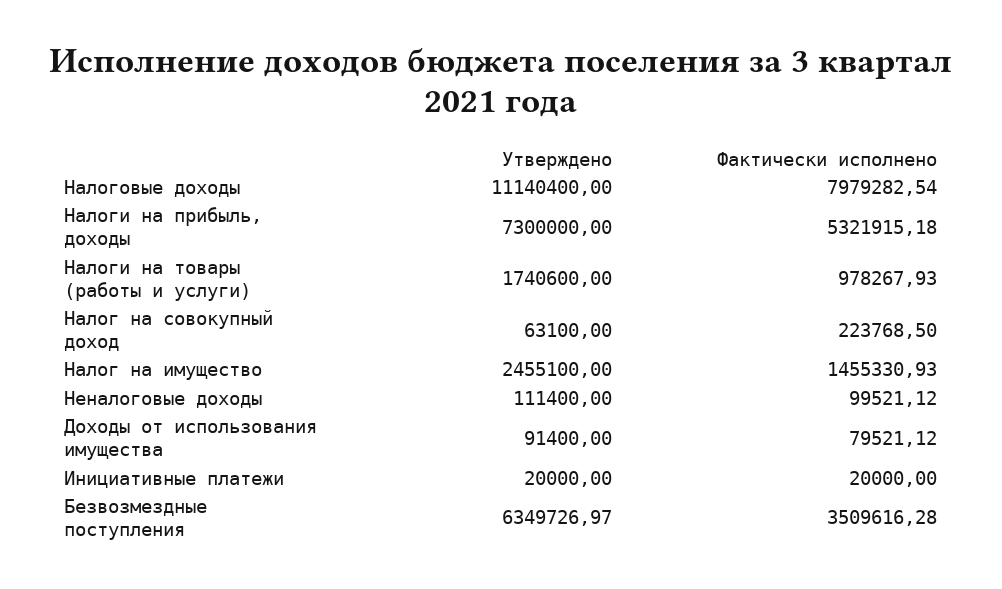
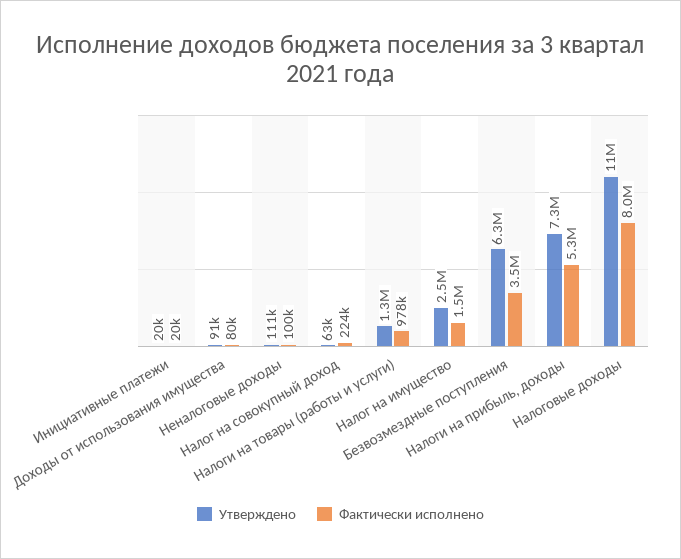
Утверждено, Налоги на товары (работы и услуги): 1740600 -> 1300000

